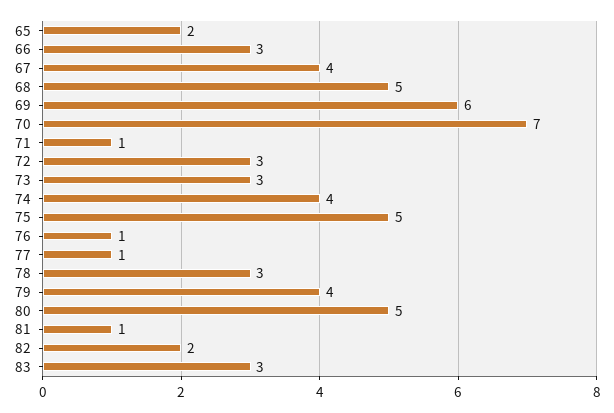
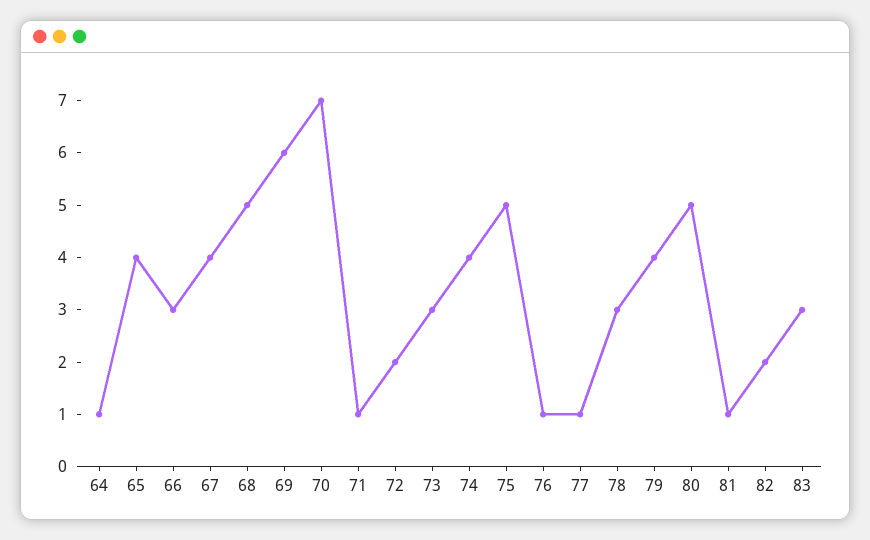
65: 2 -> 4
72: 3 -> 2
64: none -> 1

